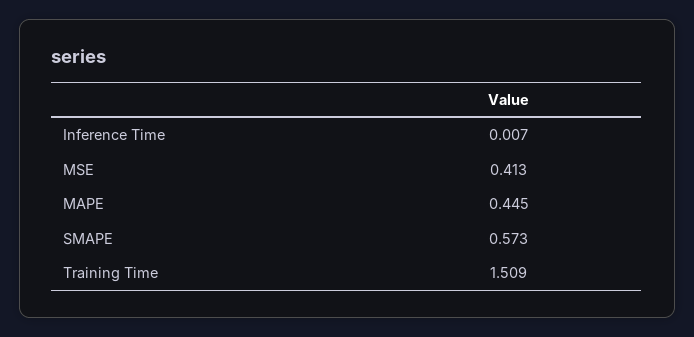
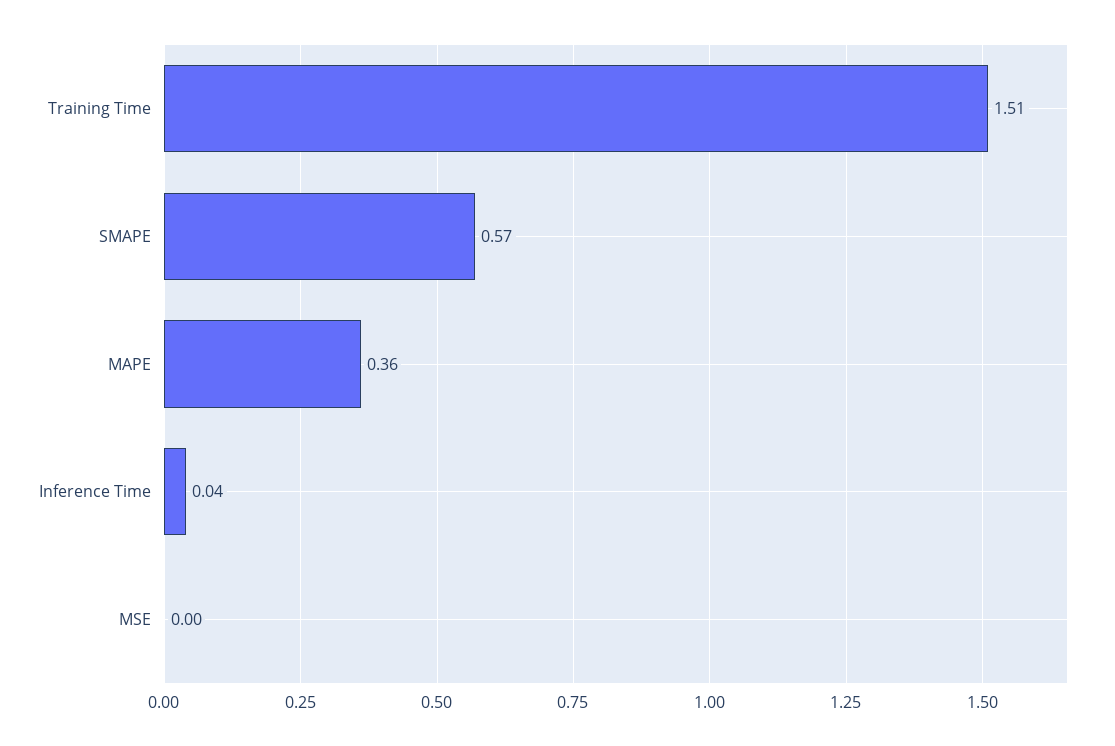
Inference Time: 0.007 -> 0.04
MSE: 0.413 -> 0
MAPE: 0.445 -> 0.36

